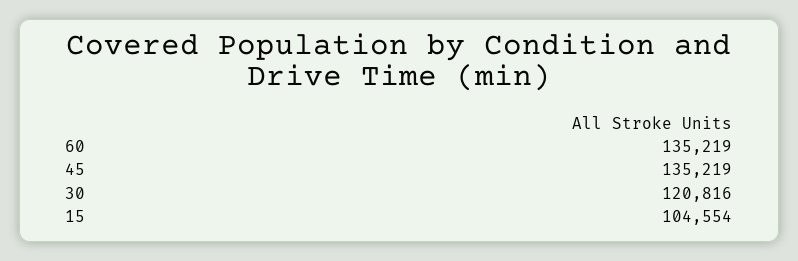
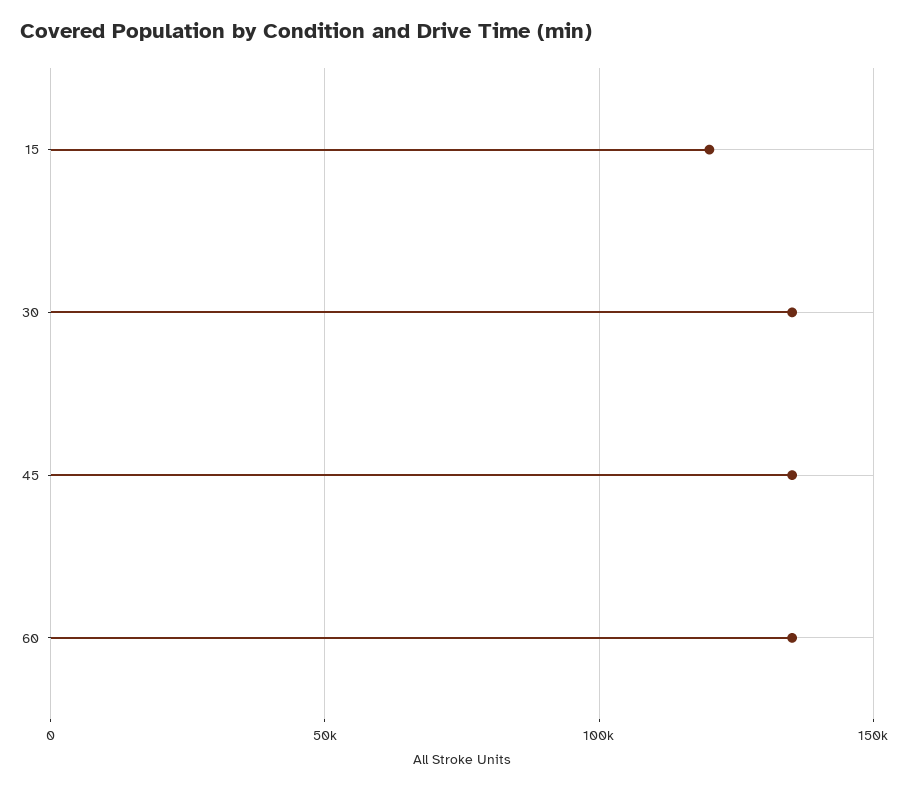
30: 120816 -> 135000
15: 104554 -> 120000

